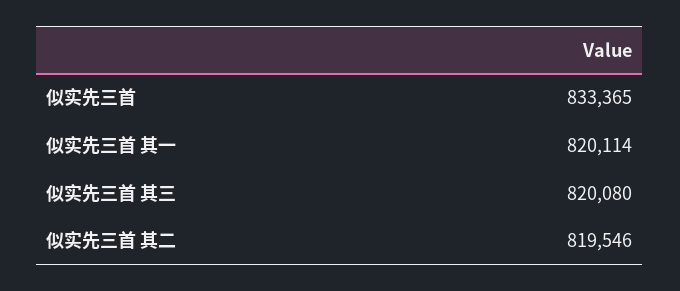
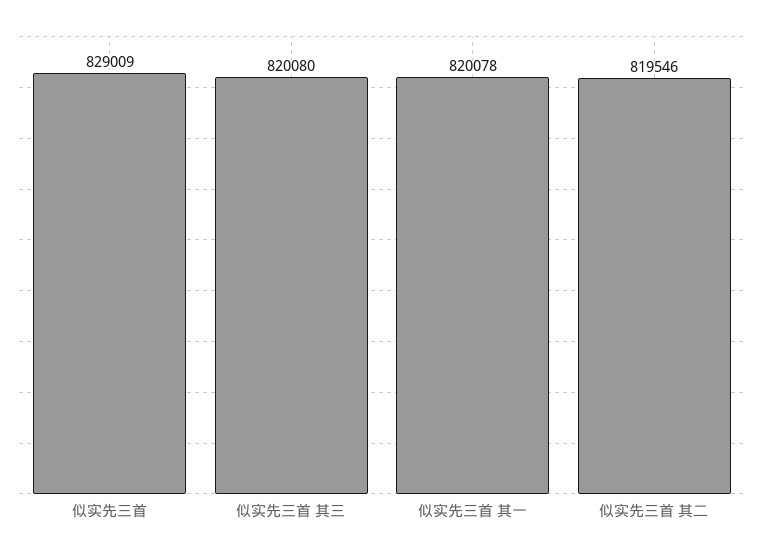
似实先三首: 833365 -> 829009
似实先三首 其一: 820114 -> 820078

